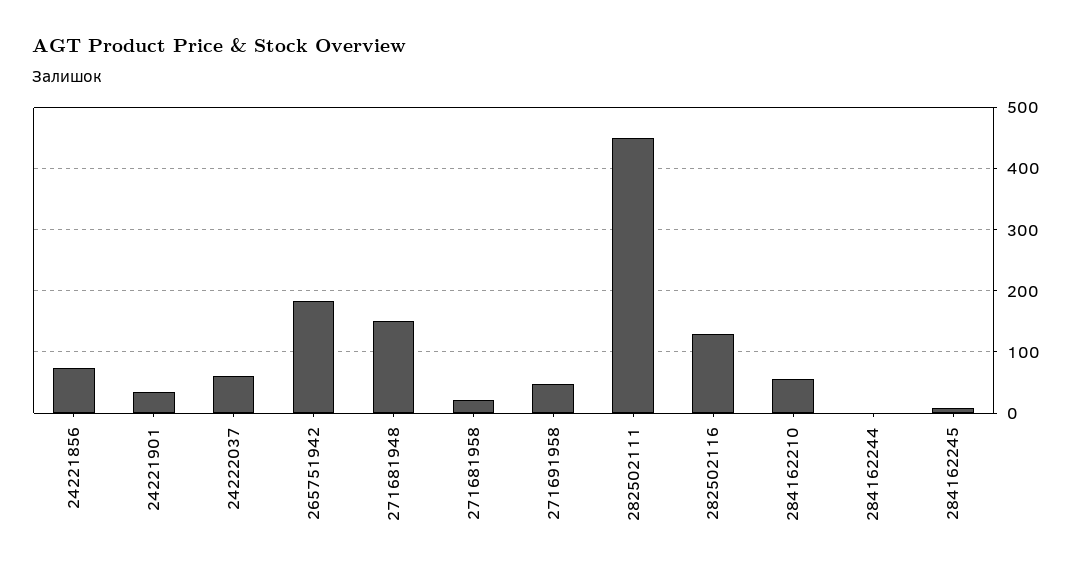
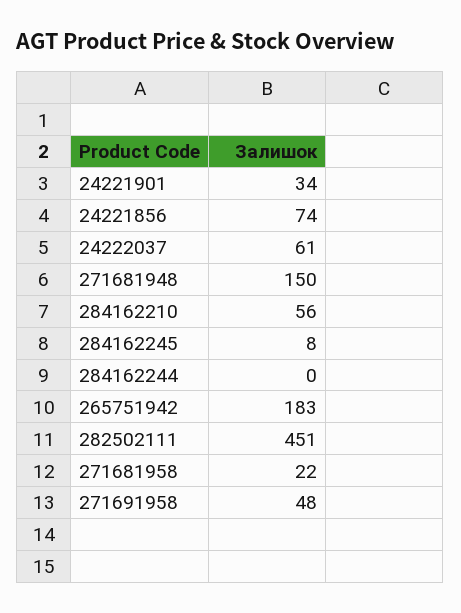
282502116: 130 -> none

